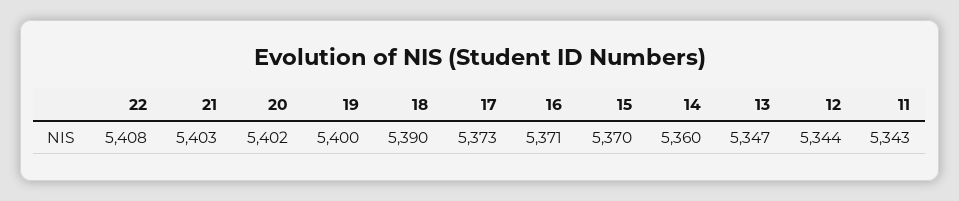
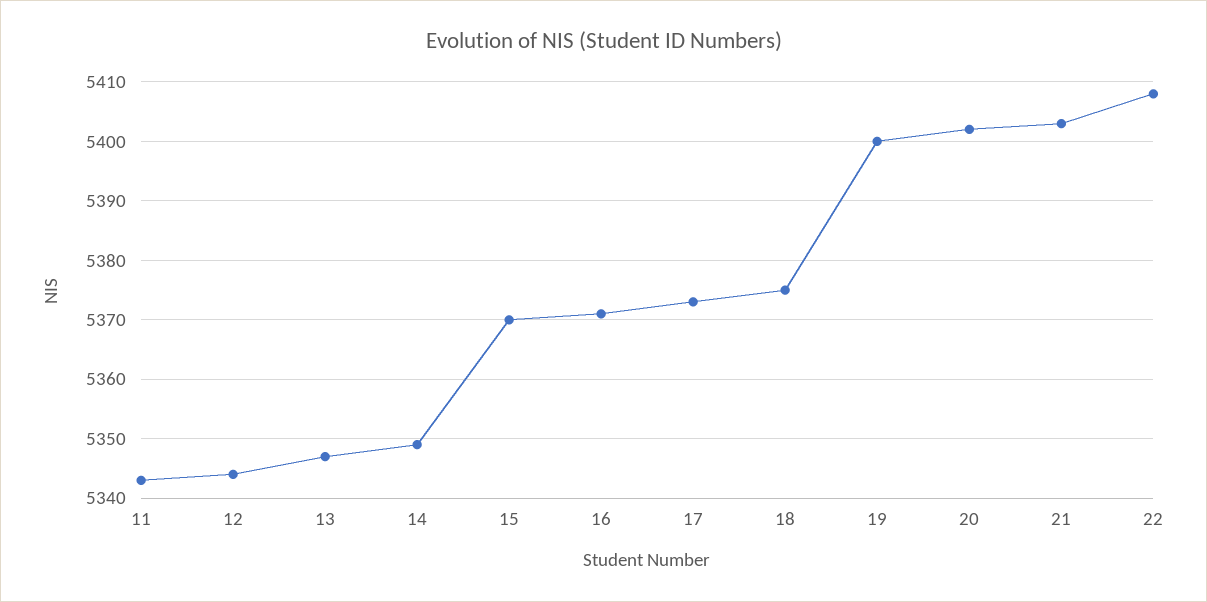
18: 5390 -> 5375
14: 5360 -> 5350

